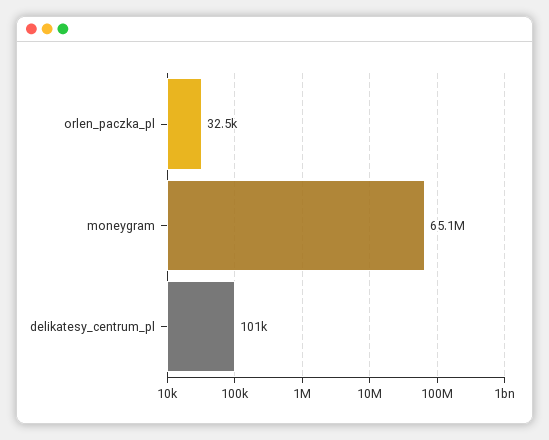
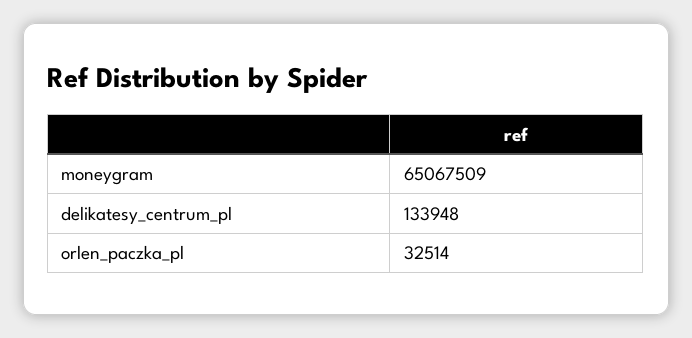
delikatesy_centrum_pl: 101000 -> 133948

